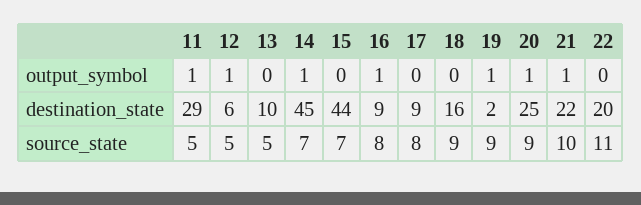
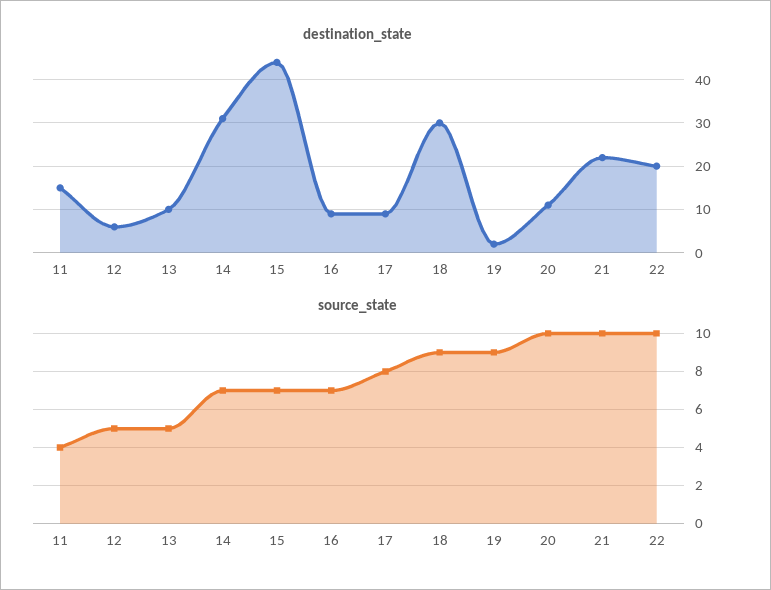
output_symbol, 11: 1 -> none
output_symbol, 12: 1 -> none
output_symbol, 13: 0 -> none
output_symbol, 14: 1 -> none
output_symbol, 15: 0 -> none
output_symbol, 16: 1 -> none
output_symbol, 17: 0 -> none
output_symbol, 18: 0 -> none
output_symbol, 19: 1 -> none
output_symbol, 20: 1 -> none
output_symbol, 21: 1 -> none
output_symbol, 22: 0 -> none
destination_state, 11: 29 -> 15
destination_state, 14: 45 -> 30
destination_state, 18: 16 -> 30
destination_state, 20: 25 -> 10
source_state, 11: 5 -> 4
source_state, 16: 8 -> 7
source_state, 20: 9 -> 10
source_state, 22: 11 -> 10

